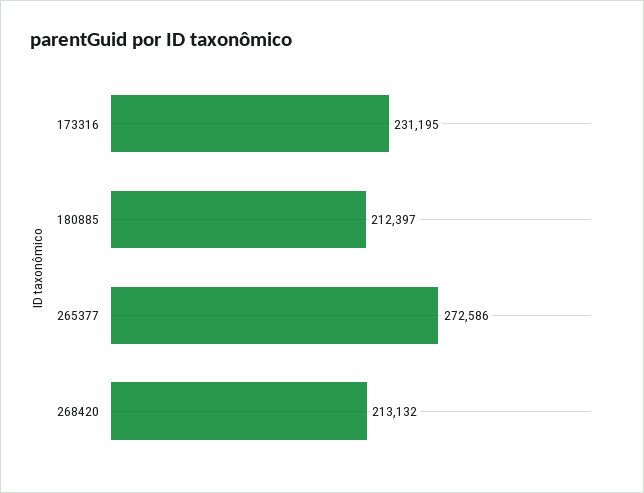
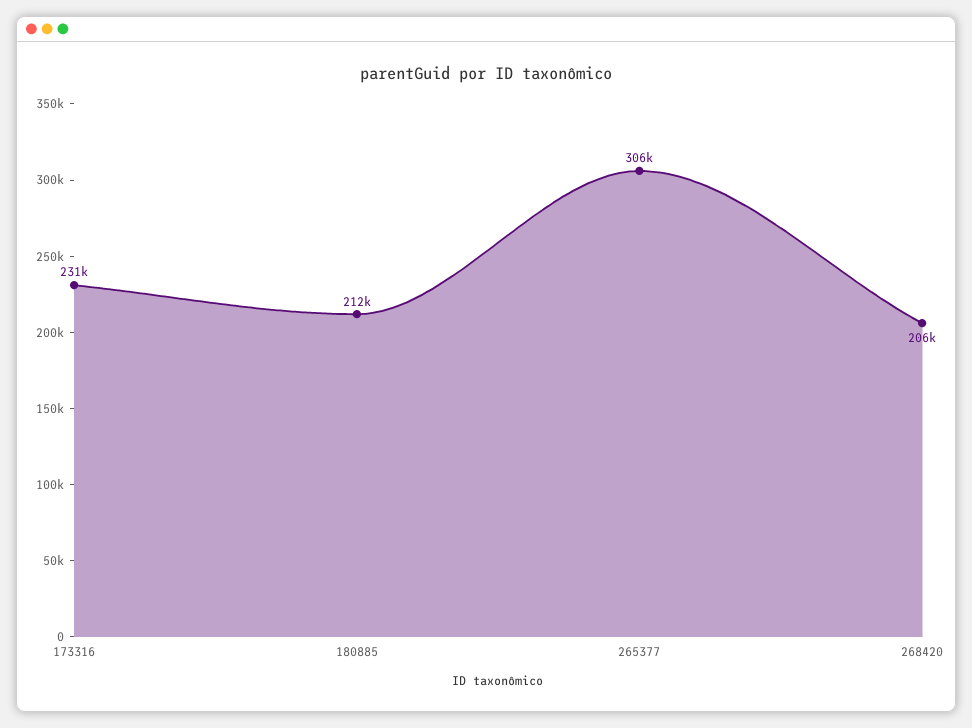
265377: 272586 -> 306000
268420: 213132 -> 206000

